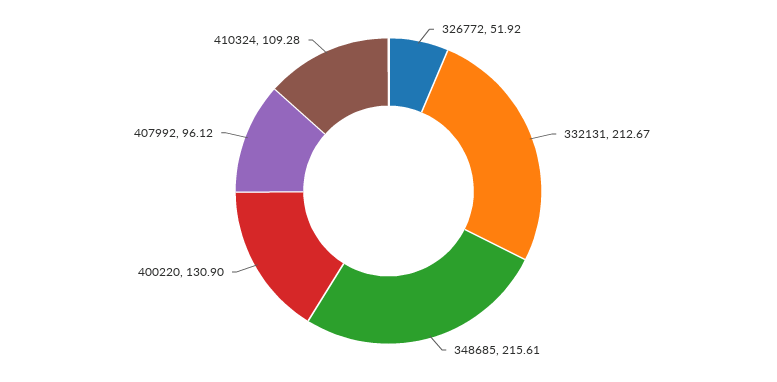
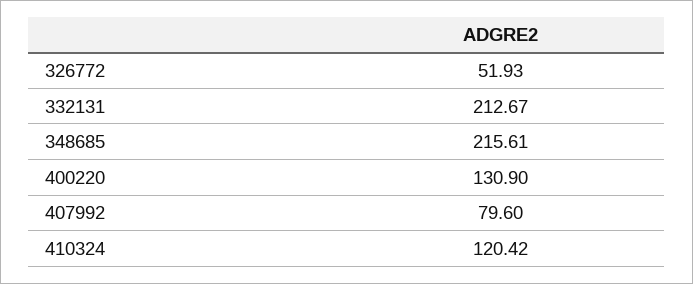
326772: 51.92 -> 51.93
407992: 96.12 -> 79.6
410324: 109.28 -> 120.42

